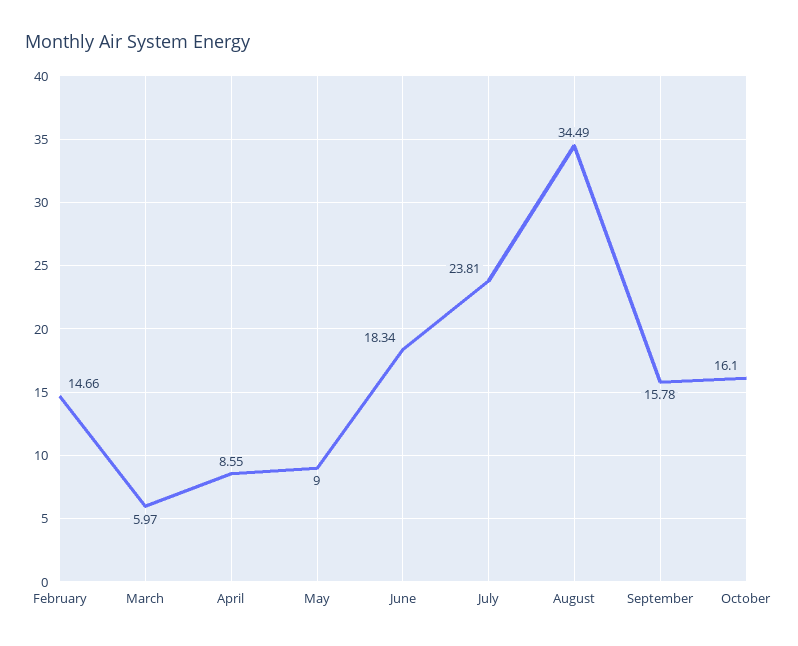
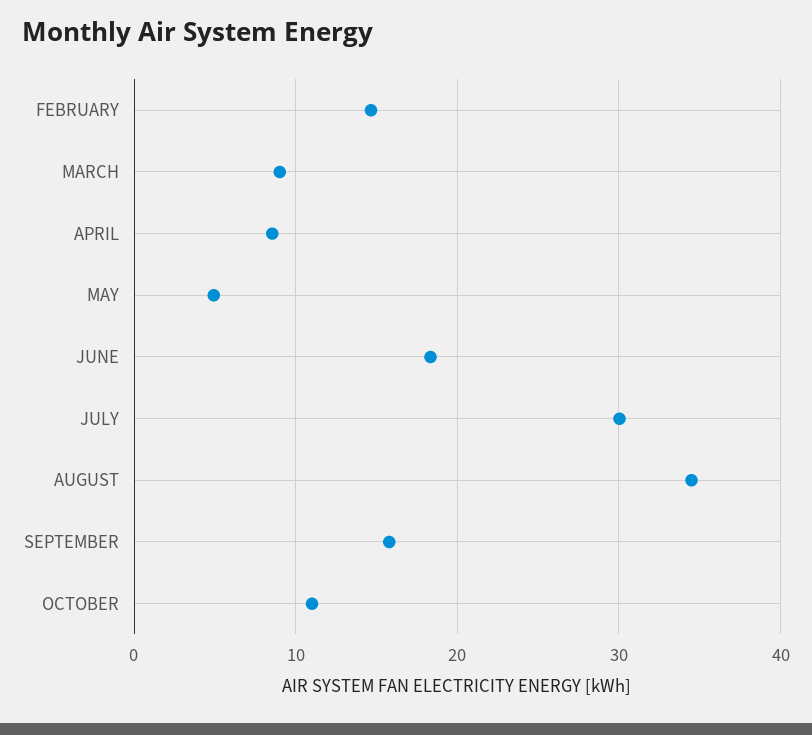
March: 5.97 -> 9
May: 9 -> 5
July: 23.81 -> 30
October: 16.1 -> 11

